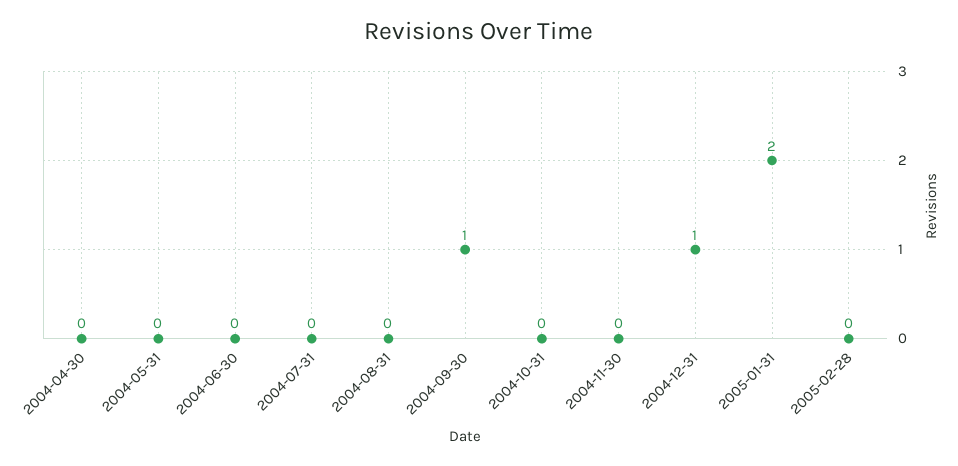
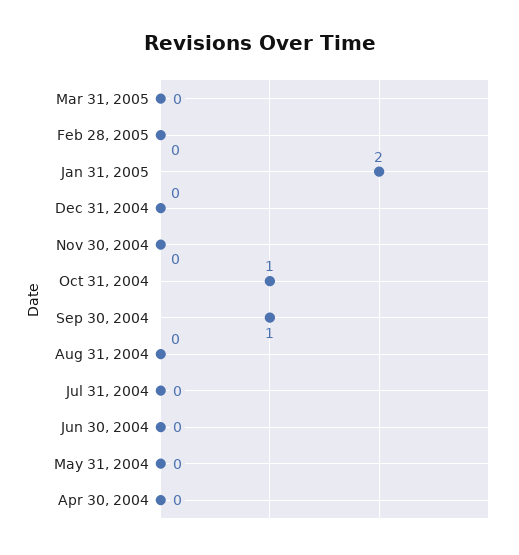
2004-10-31: 0 -> 1
2004-12-31: 1 -> 0
Mar 31, 2005: none -> 0

